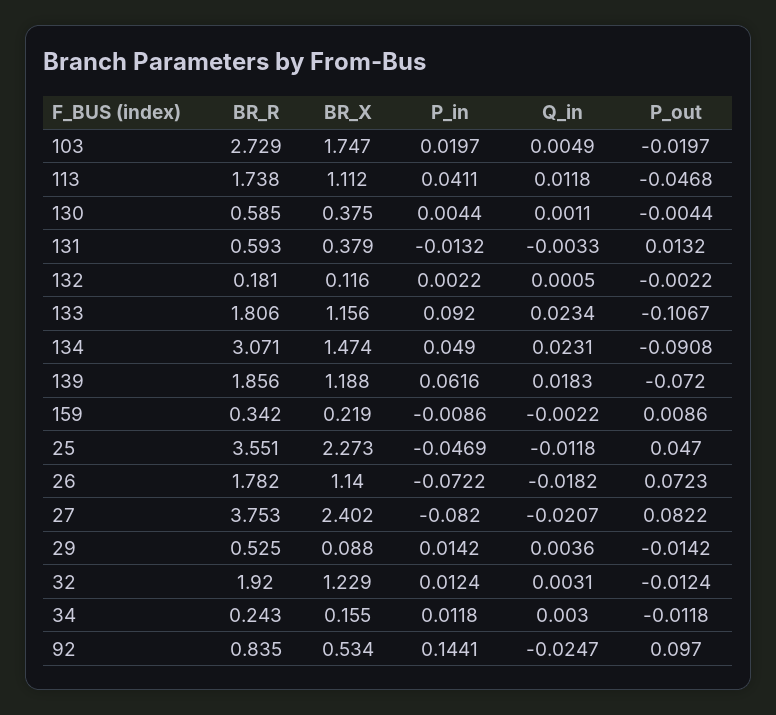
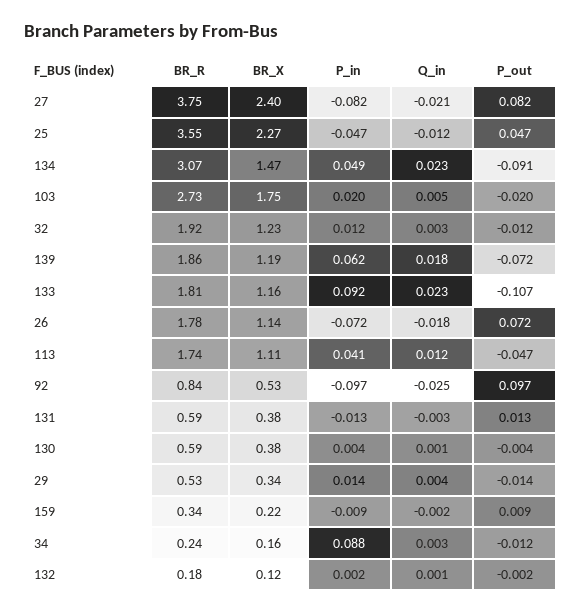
BR_X, 29: 0.088 -> 0.34
P_in, 34: 0.0118 -> 0.088
P_in, 92: 0.1441 -> -0.097

